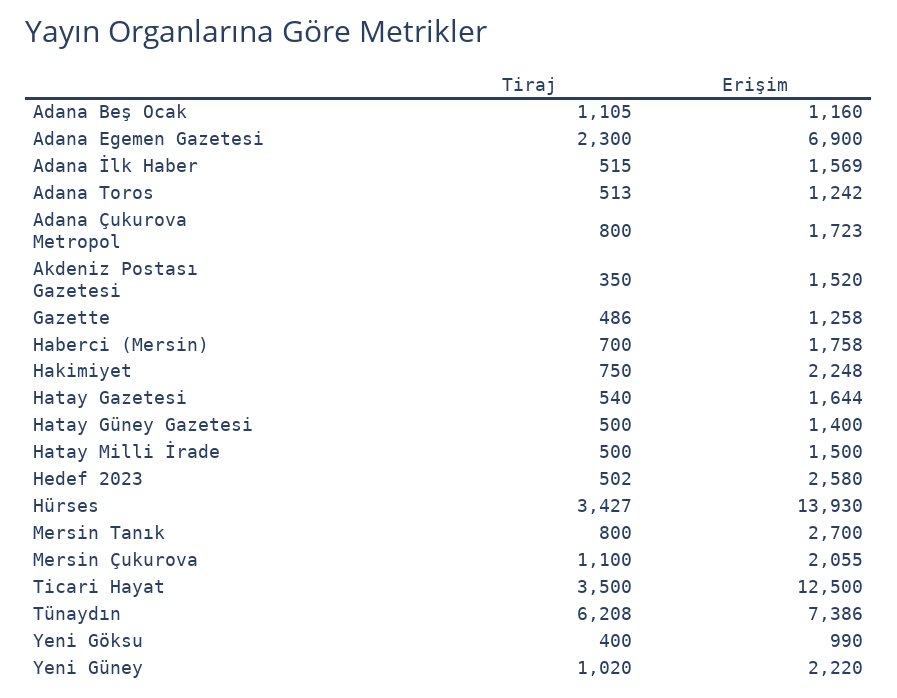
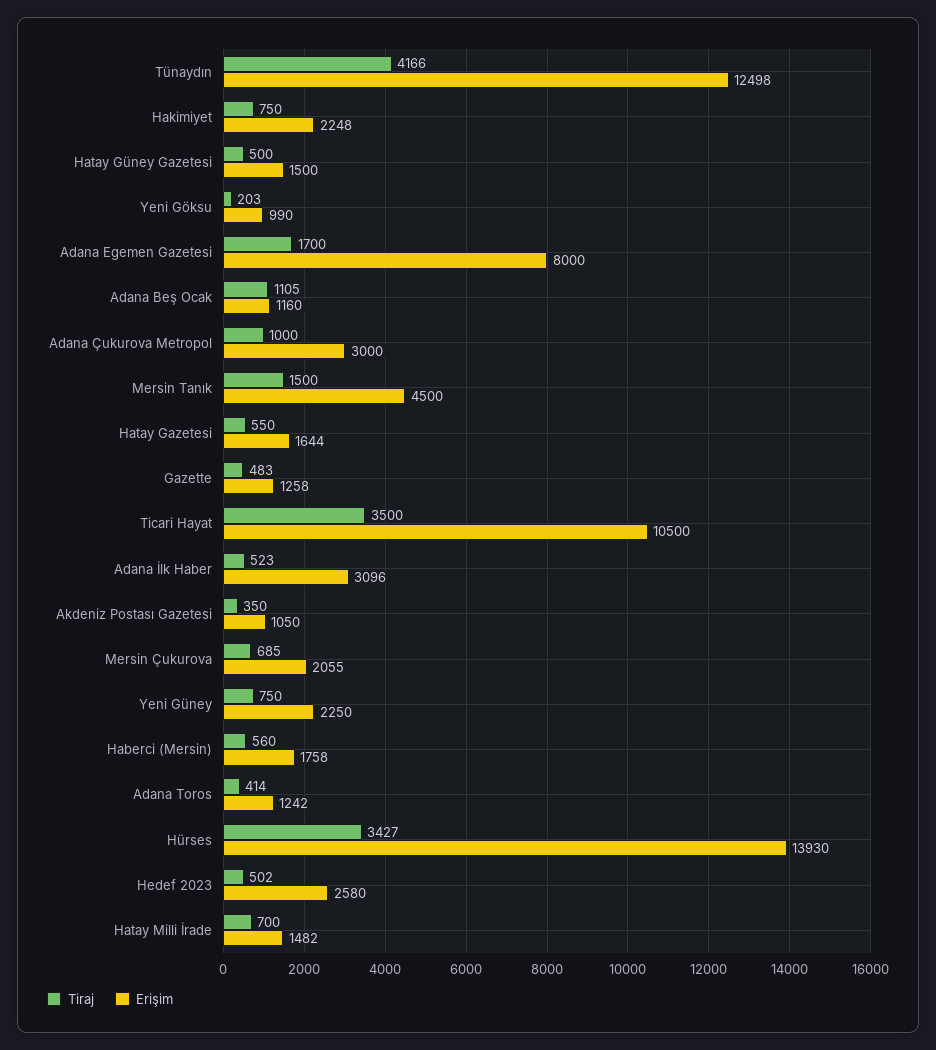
Tiraj, Adana Egemen Gazetesi: 2300 -> 1700
Erişim, Adana Egemen Gazetesi: 6900 -> 8000
Tiraj, Adana İlk Haber: 515 -> 523
Erişim, Adana İlk Haber: 1569 -> 3096
Tiraj, Adana Toros: 513 -> 414
Tiraj, Adana Çukurova Metropol: 800 -> 1000
Erişim, Adana Çukurova Metropol: 1723 -> 3000
Erişim, Akdeniz Postası Gazetesi: 1520 -> 1050
Tiraj, Gazette: 486 -> 483
Tiraj, Haberci (Mersin): 700 -> 560
Tiraj, Hatay Gazetesi: 540 -> 550
Erişim, Hatay Güney Gazetesi: 1400 -> 1500
Tiraj, Hatay Milli İrade: 500 -> 700
Erişim, Hatay Milli İrade: 1500 -> 1482
Tiraj, Mersin Tanık: 800 -> 1500
Erişim, Mersin Tanık: 2700 -> 4500
Tiraj, Mersin Çukurova: 1100 -> 685
Erişim, Ticari Hayat: 12500 -> 10500
Tiraj, Tünaydın: 6208 -> 4166
Erişim, Tünaydın: 7386 -> 12498
Tiraj, Yeni Göksu: 400 -> 203
Tiraj, Yeni Güney: 1020 -> 750
Erişim, Yeni Güney: 2220 -> 2250

